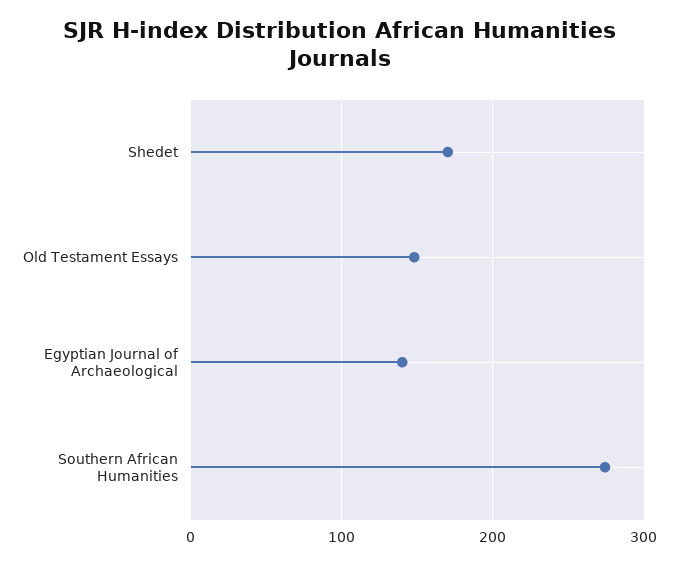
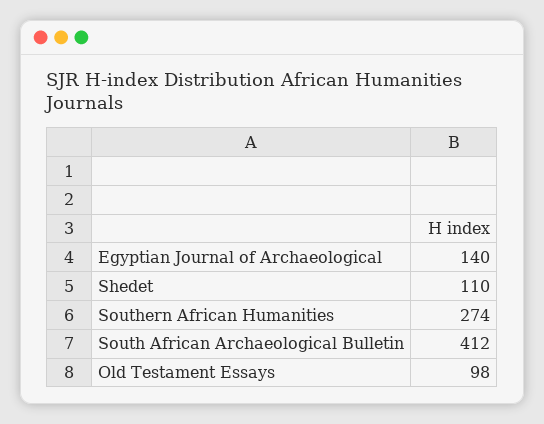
Shedet: 170 -> 110
Old Testament Essays: 150 -> 98
South African Archaeological Bulletin: none -> 412

